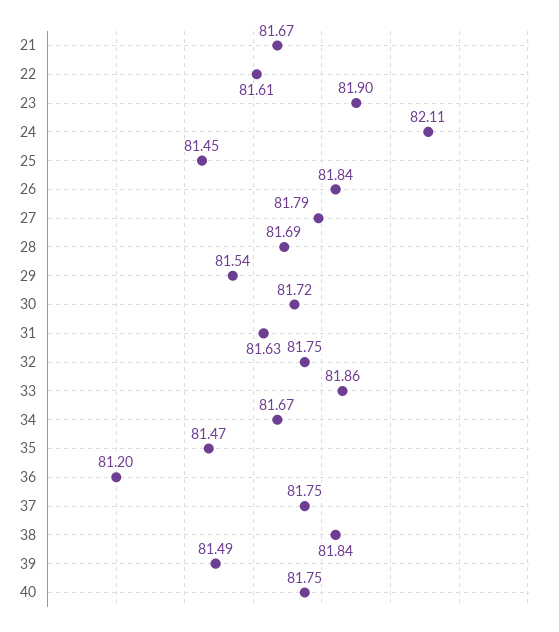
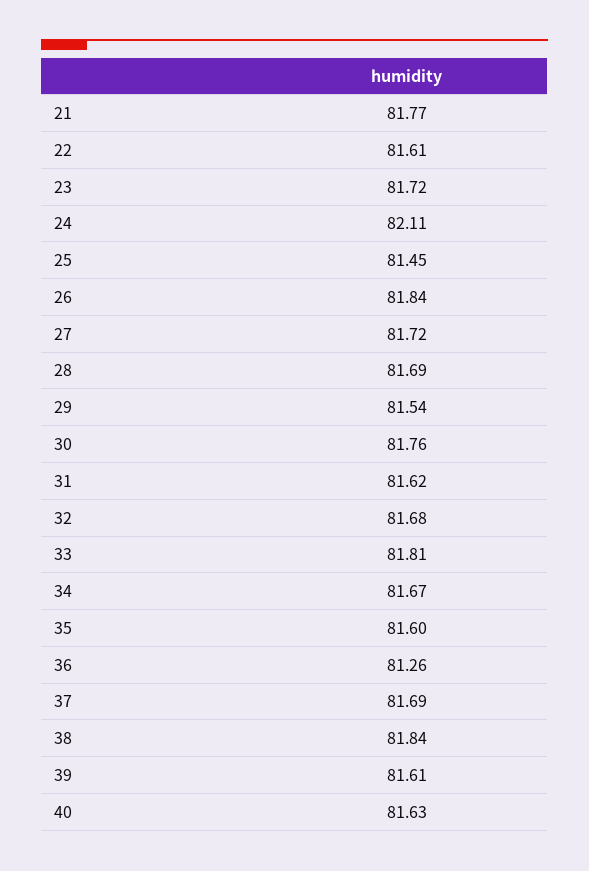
21: 81.67 -> 81.77
23: 81.9 -> 81.72
27: 81.79 -> 81.72
30: 81.72 -> 81.76
31: 81.63 -> 81.62
32: 81.75 -> 81.68
33: 81.86 -> 81.81
35: 81.47 -> 81.6
36: 81.2 -> 81.26
37: 81.75 -> 81.69
39: 81.49 -> 81.61
40: 81.75 -> 81.63

